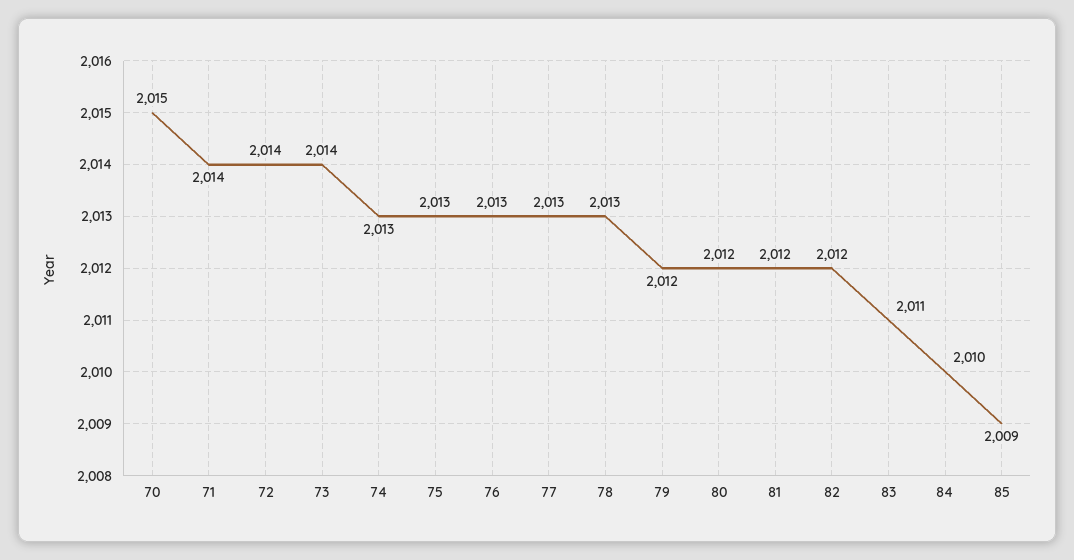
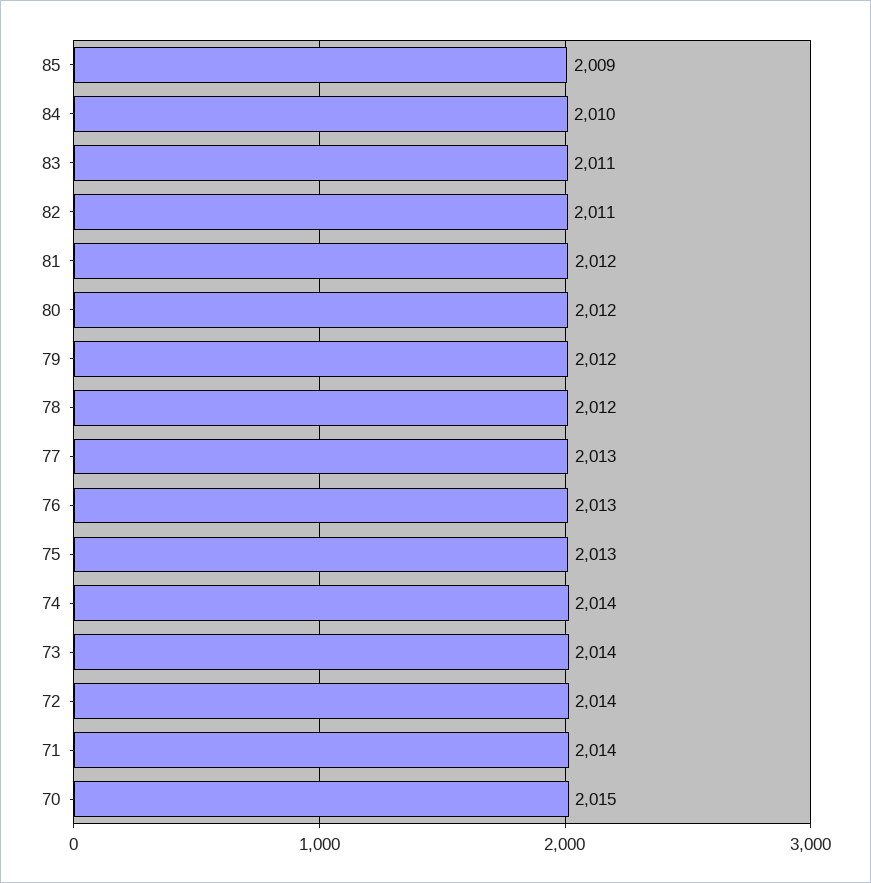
74: 2013 -> 2014
78: 2013 -> 2012
82: 2012 -> 2011

